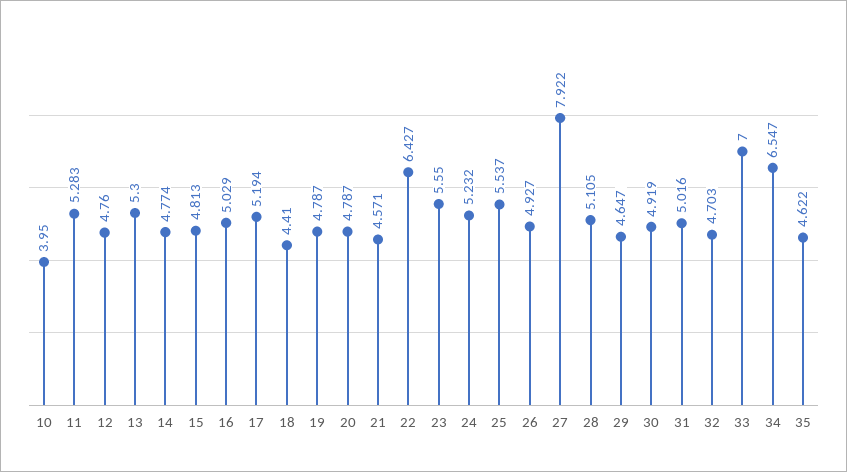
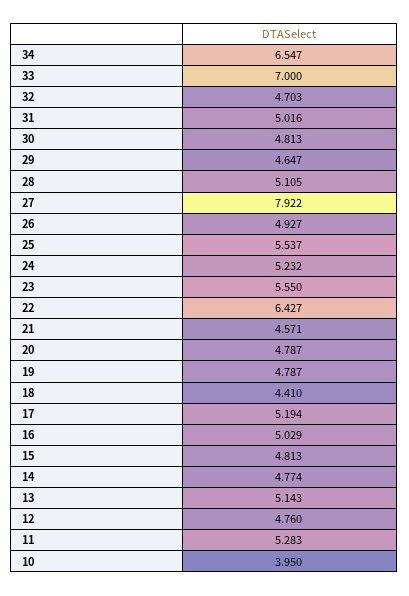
13: 5.3 -> 5.143
30: 4.919 -> 4.813
35: 4.622 -> none

